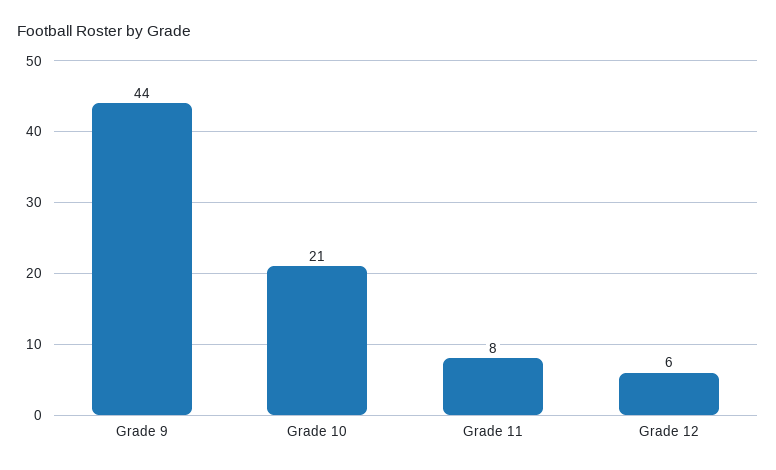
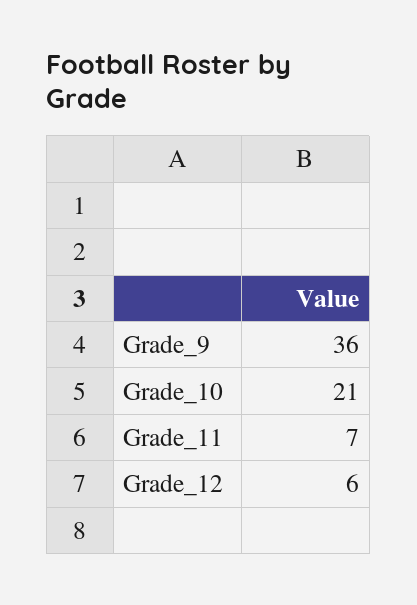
Grade 9: 44 -> 36
Grade 11: 8 -> 7

